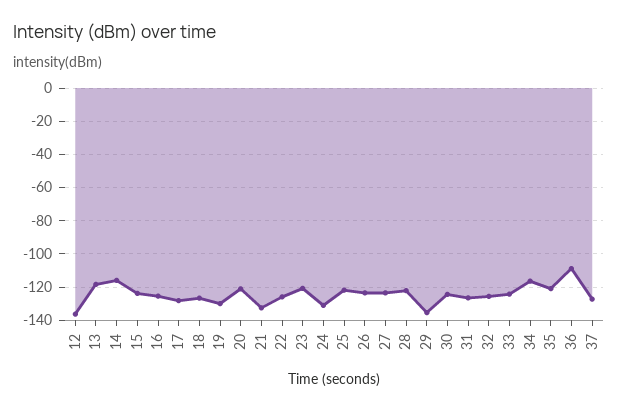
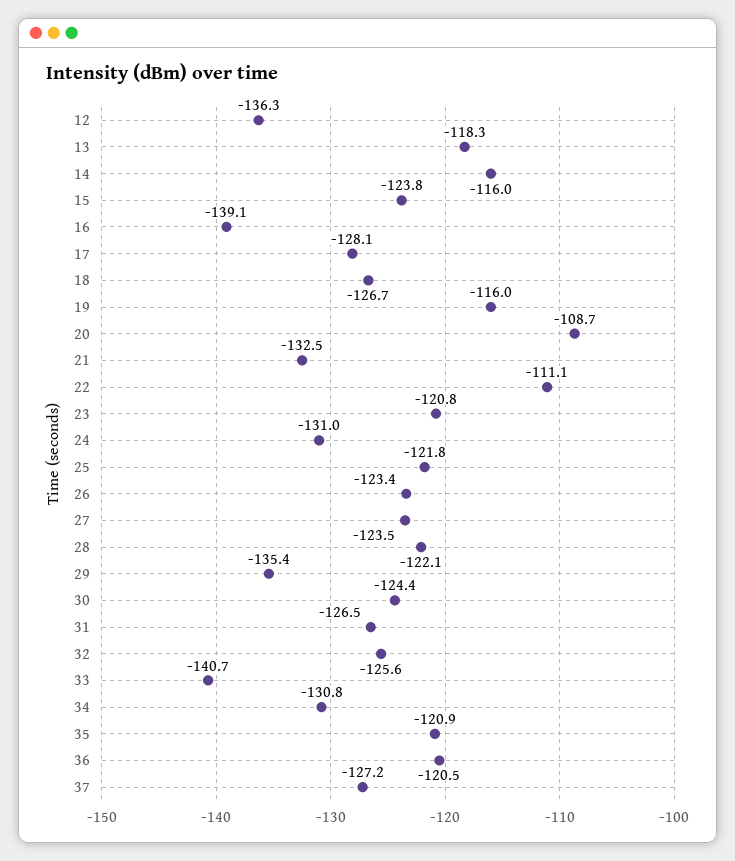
16: -125 -> -139.1
19: -130 -> -116
20: -120 -> -108.7
22: -125 -> -111.1
33: -125 -> -140.7
34: -115 -> -130.8
36: -110 -> -120.5

